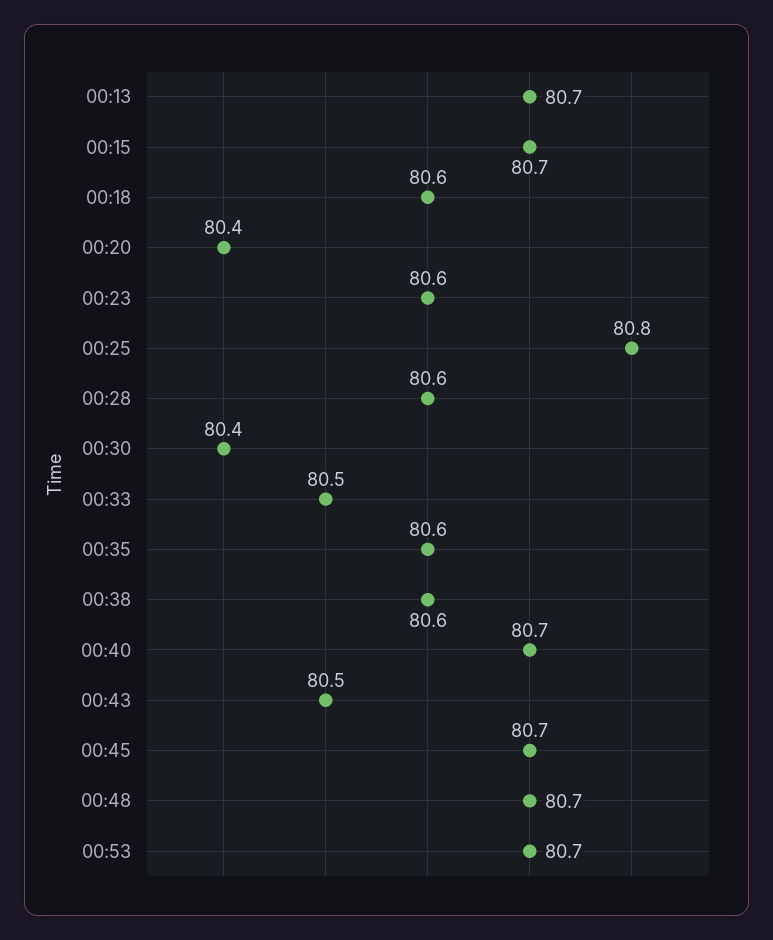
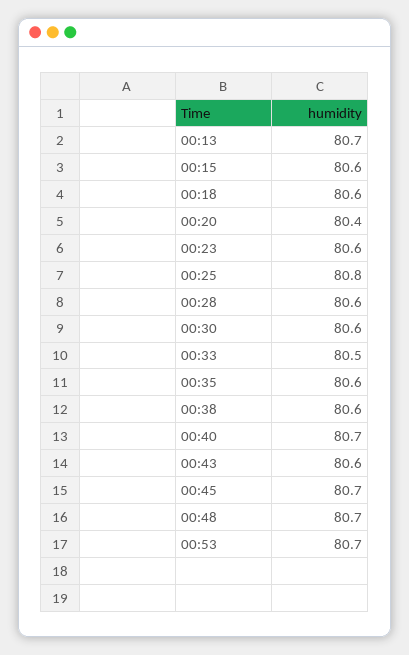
00:15: 80.7 -> 80.6
00:30: 80.4 -> 80.6
00:43: 80.5 -> 80.6

